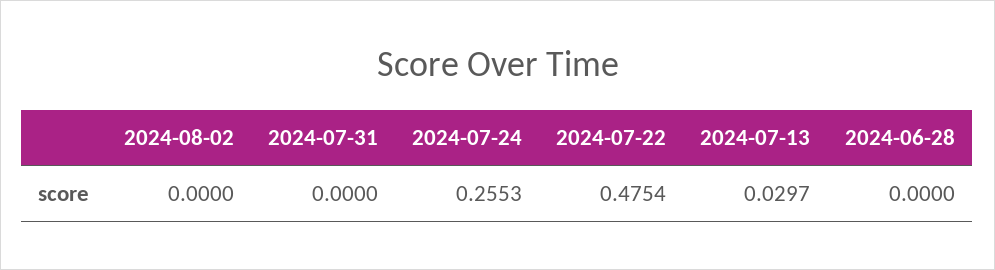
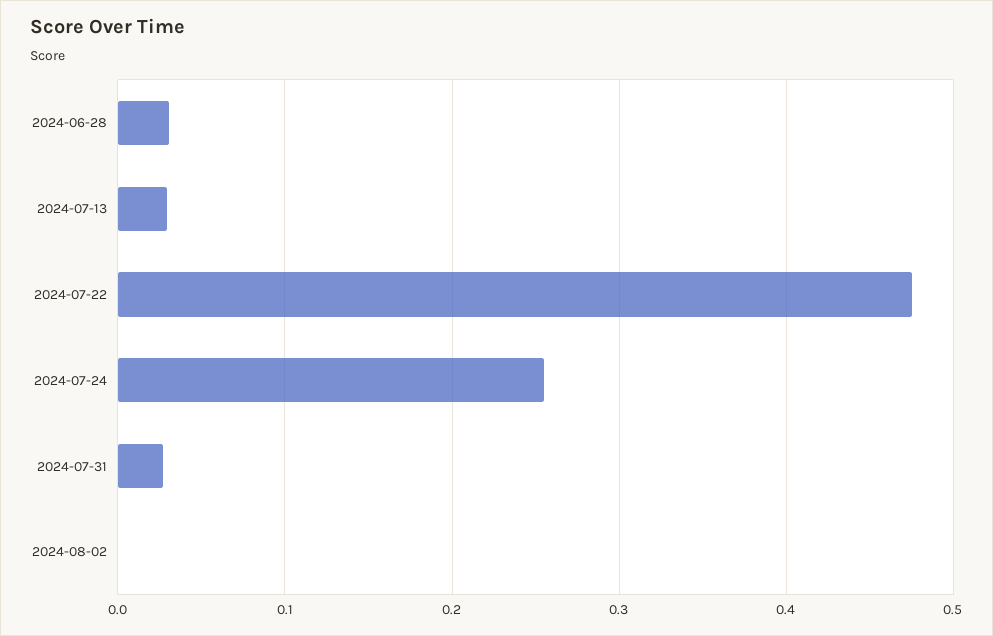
2024-07-31: 0 -> 0.03
2024-06-28: 0 -> 0.03

